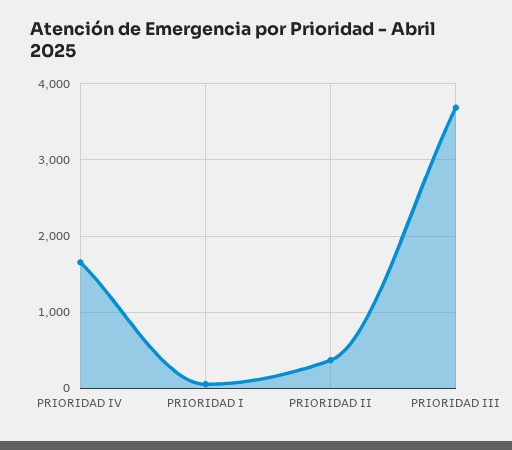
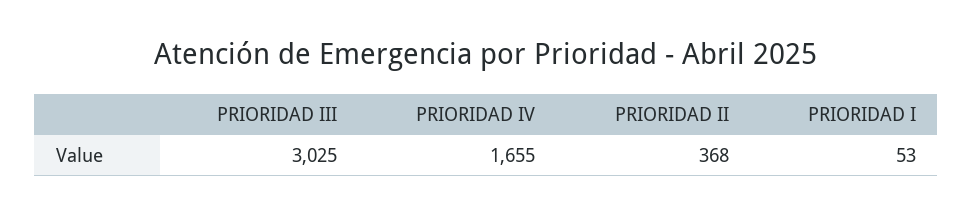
PRIORIDAD III: 3700 -> 3025

